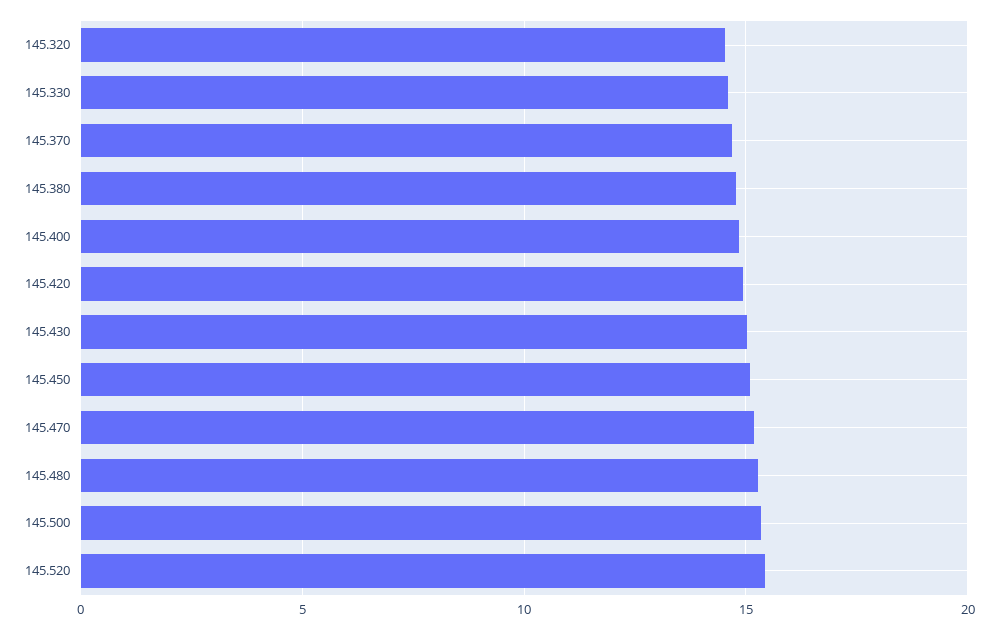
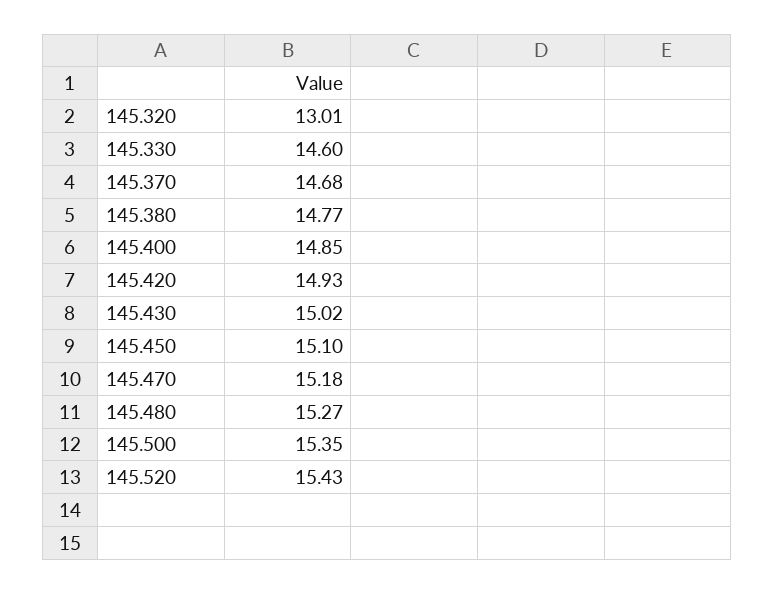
145.320: 14.5 -> 13.01

